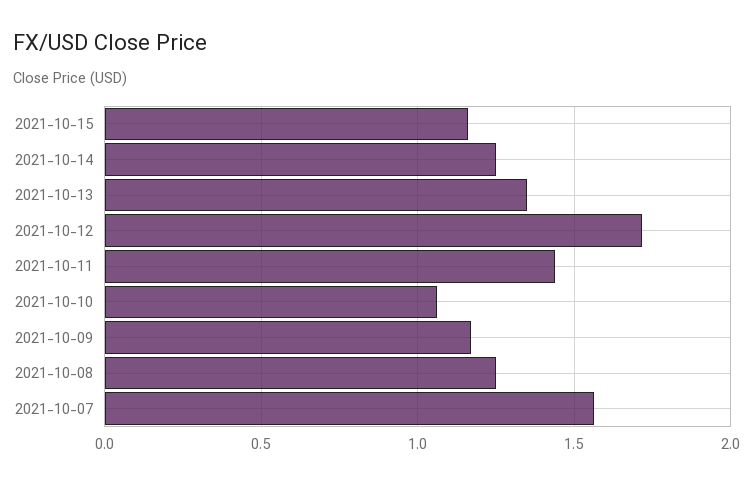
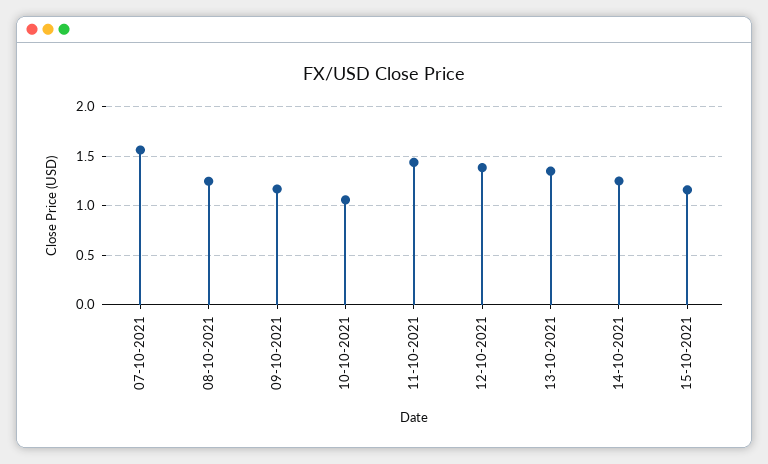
2021-10-12: 1.7 -> 1.4

